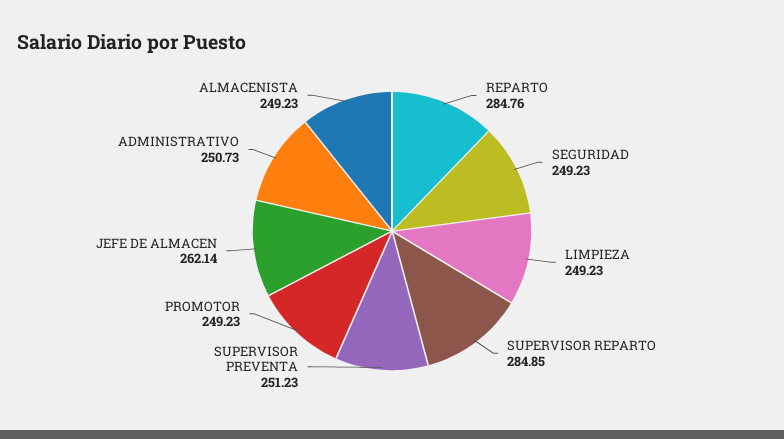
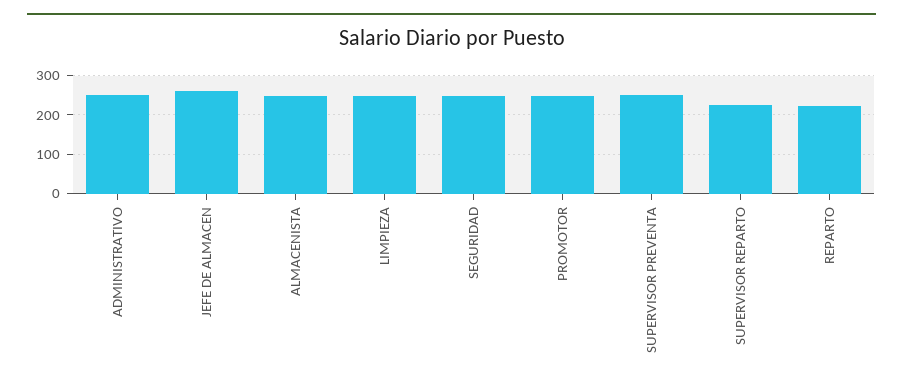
REPARTO: 284.76 -> 220
SUPERVISOR REPARTO: 284.85 -> 220

